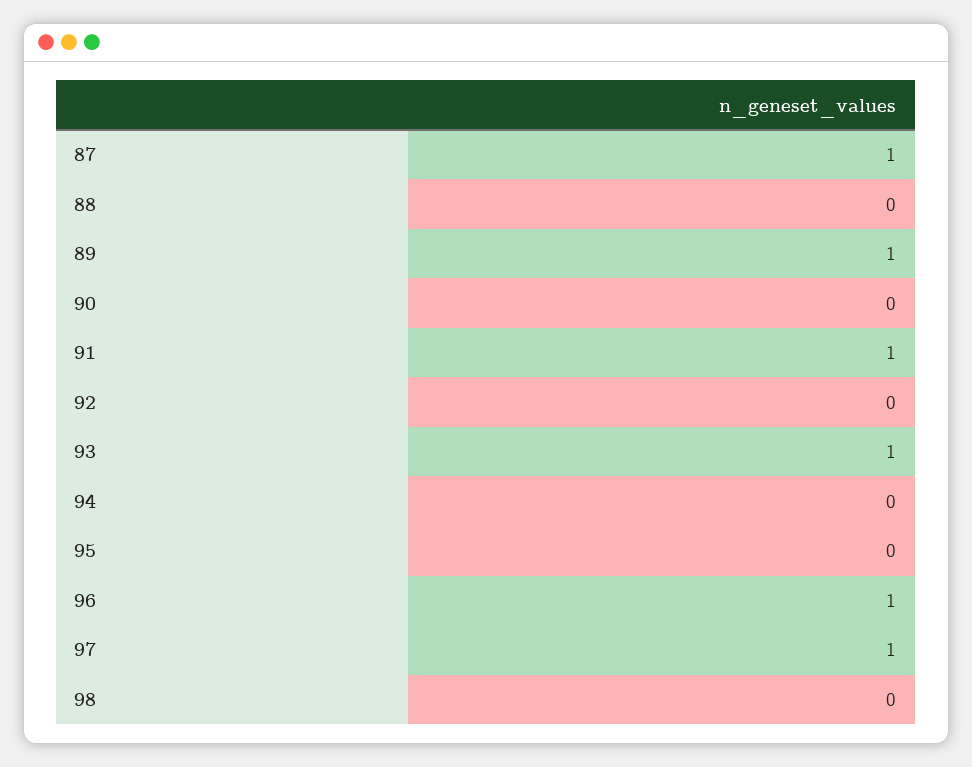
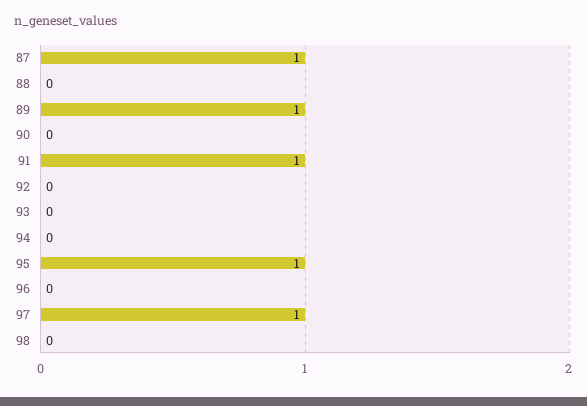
93: 1 -> 0
95: 0 -> 1
96: 1 -> 0

